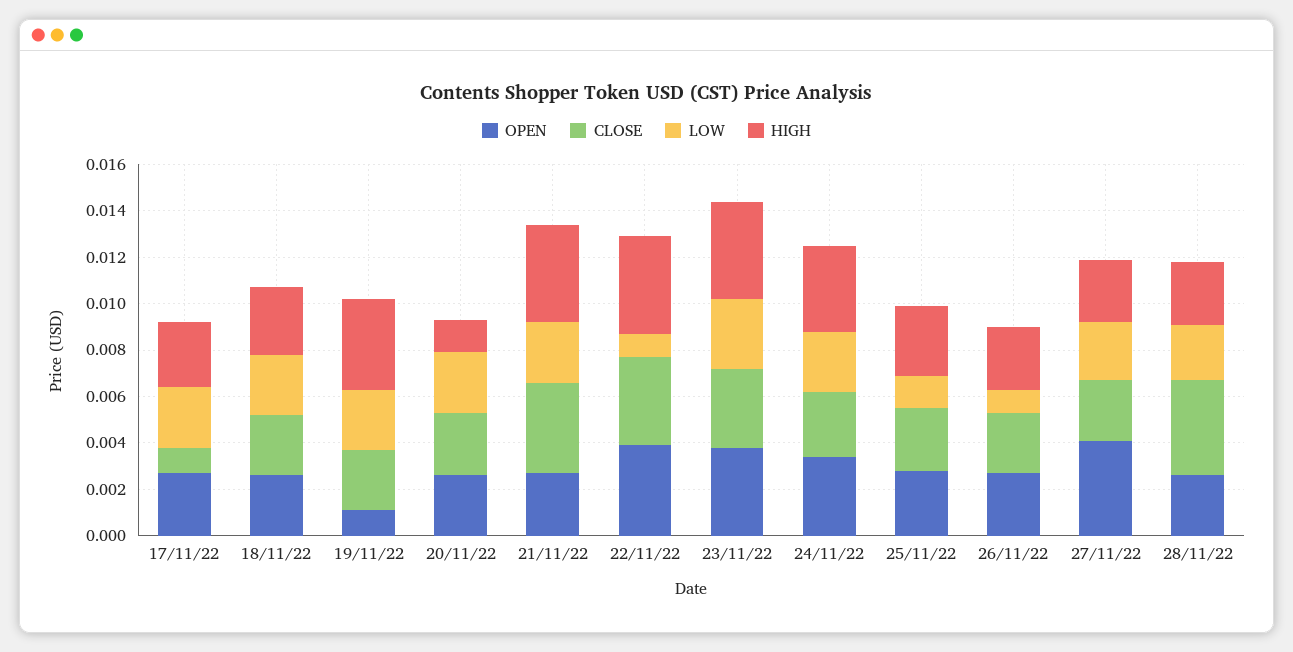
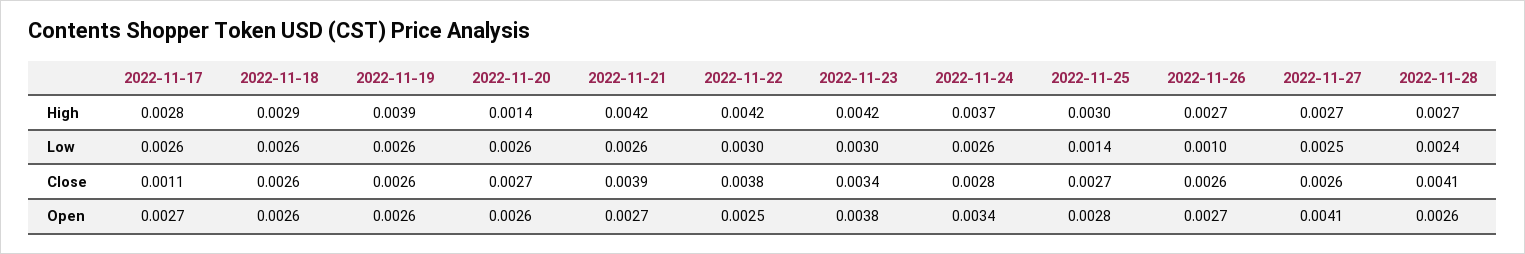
OPEN, 19/11/22: 0.001 -> 0.0026
OPEN, 22/11/22: 0.004 -> 0.0025
LOW, 22/11/22: 0.001 -> 0.003

